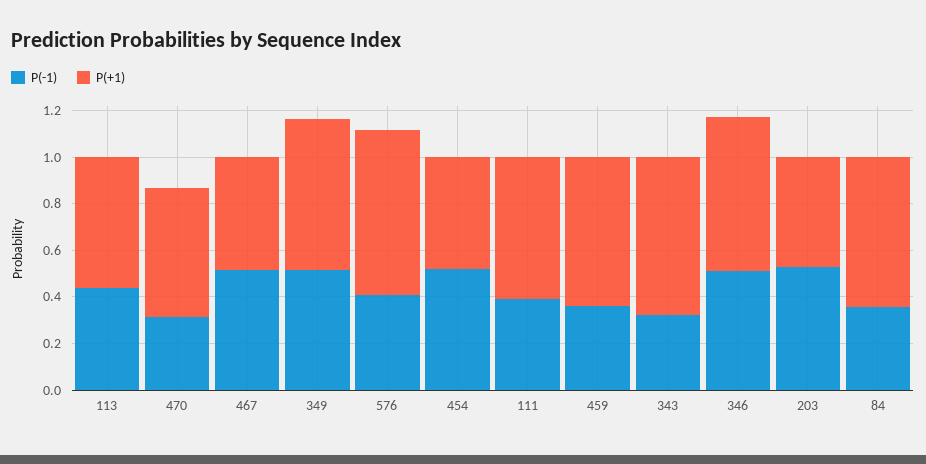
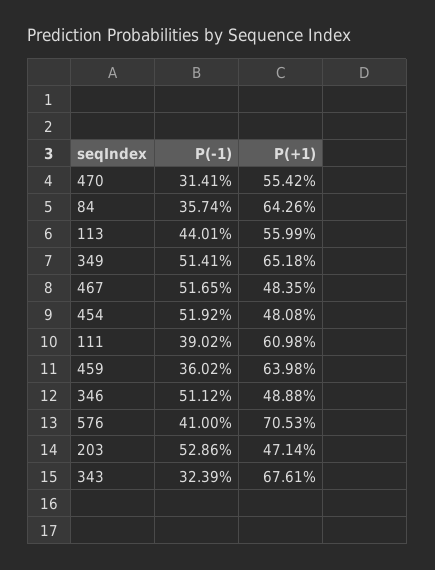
P(+1), 346: 0.65 -> 0.4888

